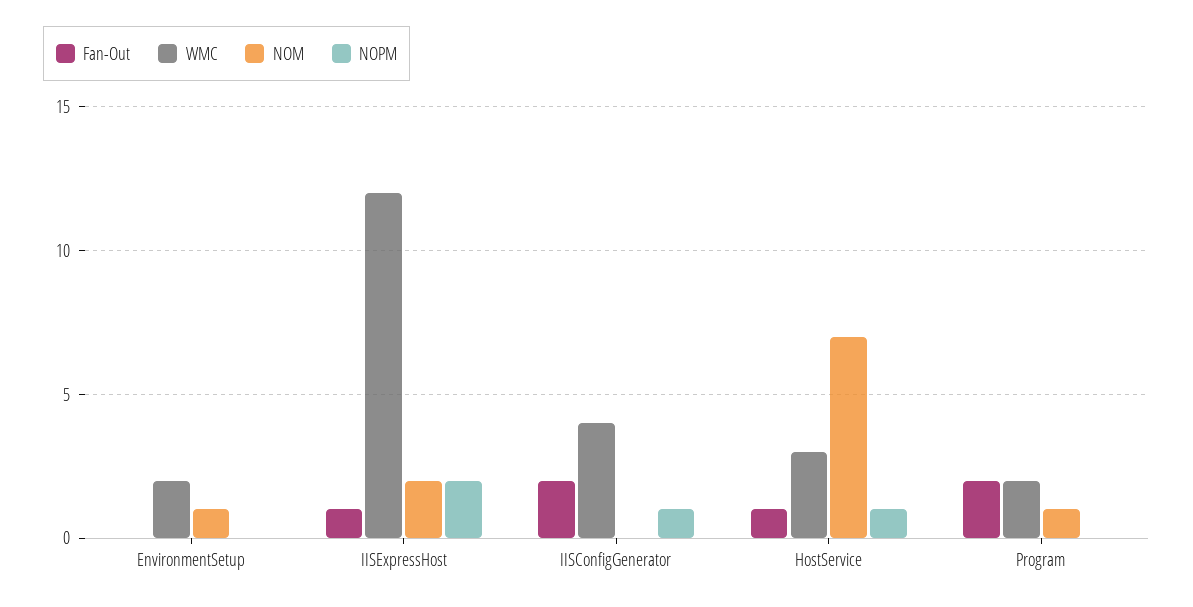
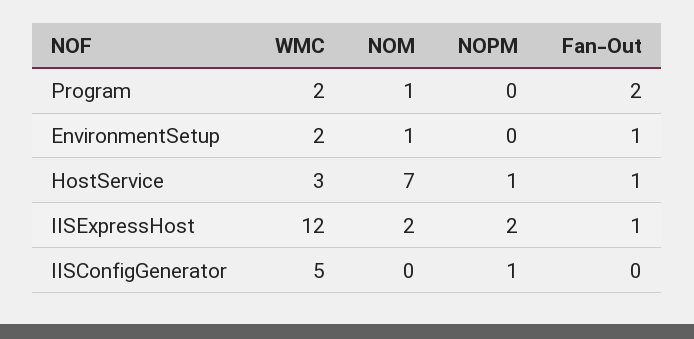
Fan-Out, EnvironmentSetup: 0 -> 1
Fan-Out, IISConfigGenerator: 2 -> 0
WMC, IISConfigGenerator: 4 -> 5

